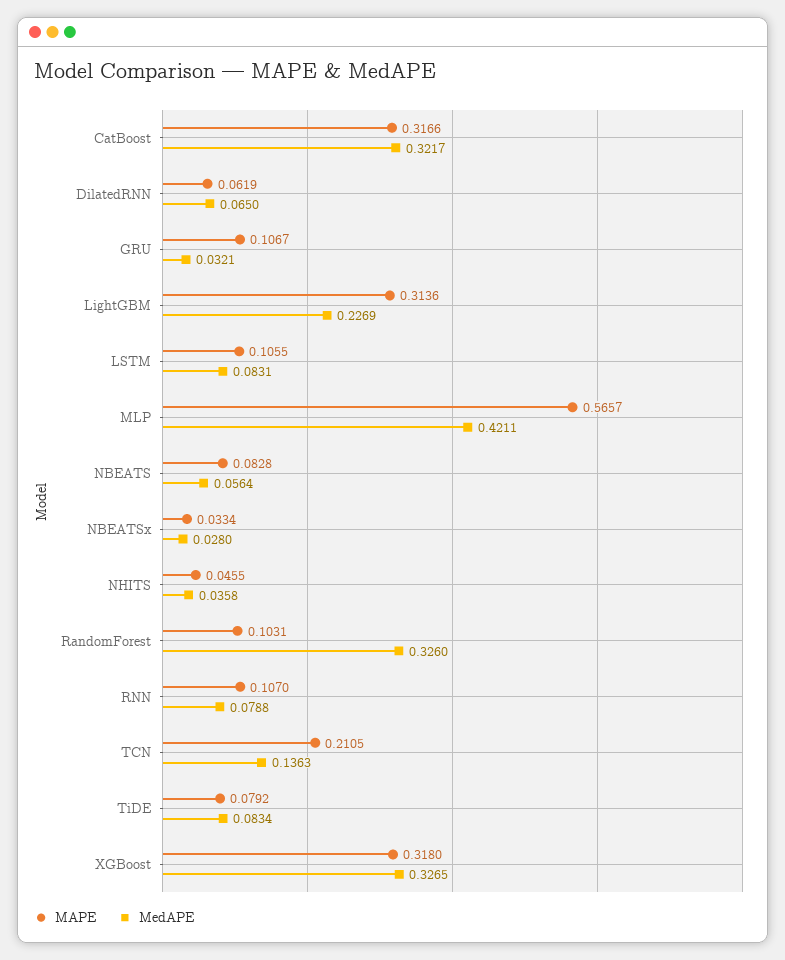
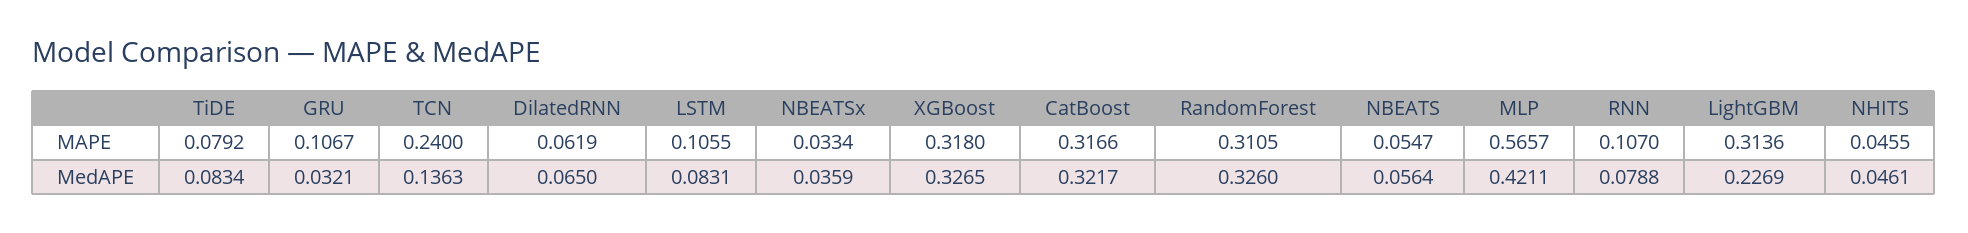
MAPE, NBEATS: 0.0828 -> 0.0547
MedAPE, NBEATSx: 0.028 -> 0.0359
MedAPE, NHITS: 0.0358 -> 0.0461
MAPE, RandomForest: 0.1031 -> 0.3105
MAPE, TCN: 0.2105 -> 0.24

